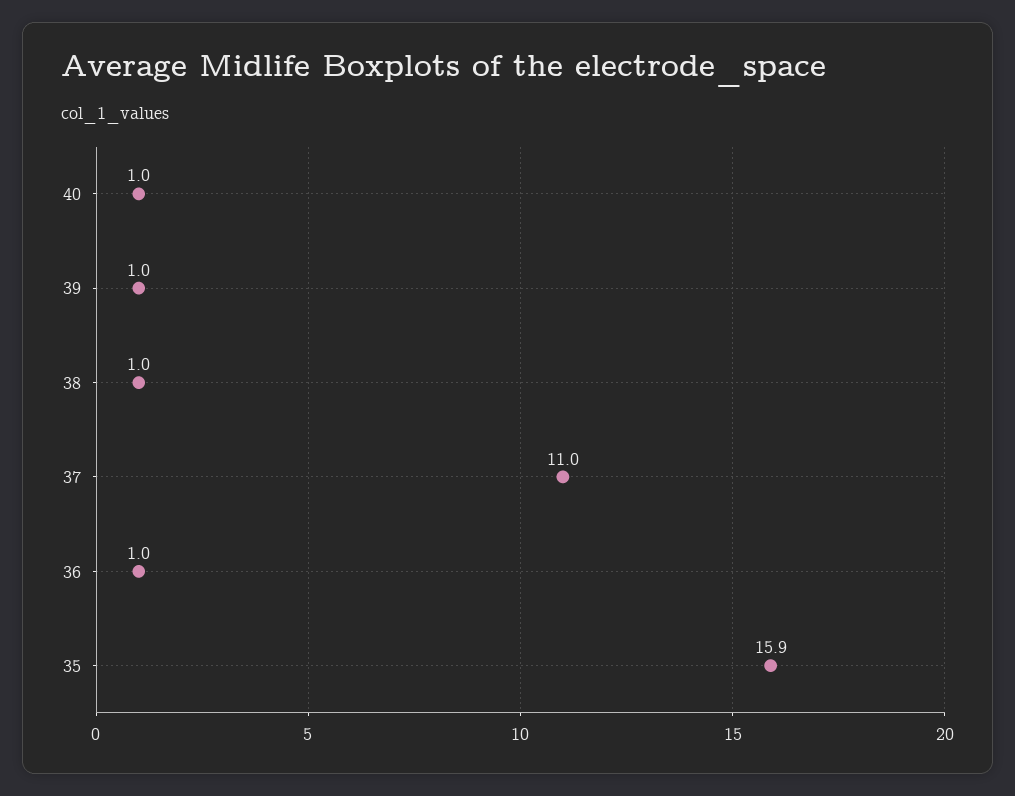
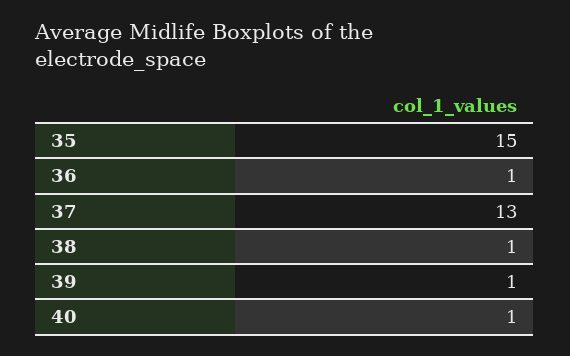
37: 11 -> 13
35: 15.9 -> 15

